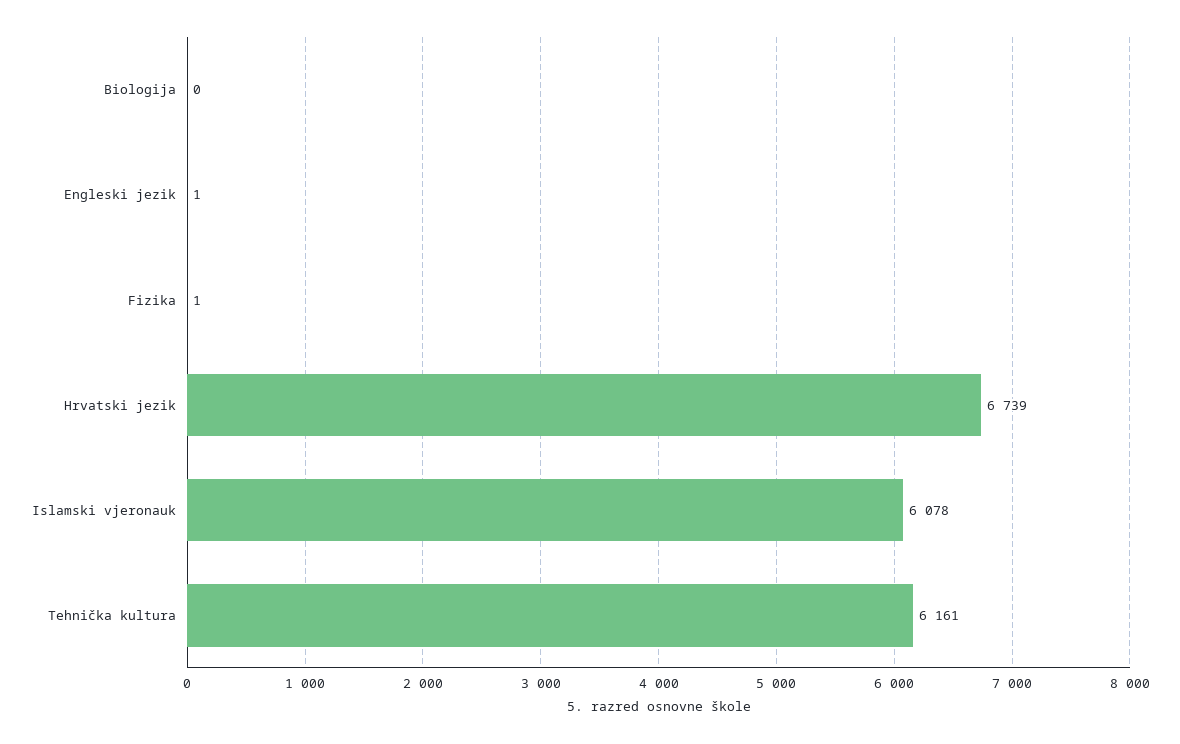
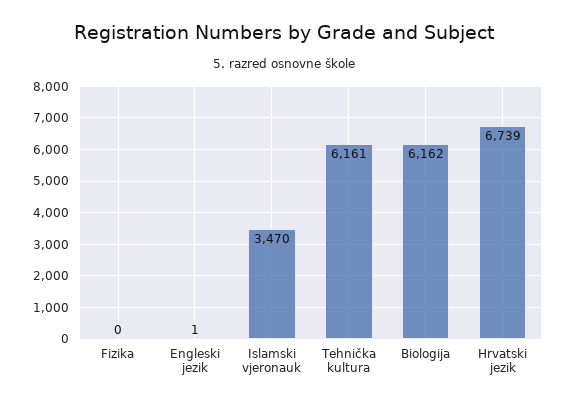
Biologija: 0 -> 6162
Fizika: 1 -> 0
Islamski vjeronauk: 6078 -> 3470

